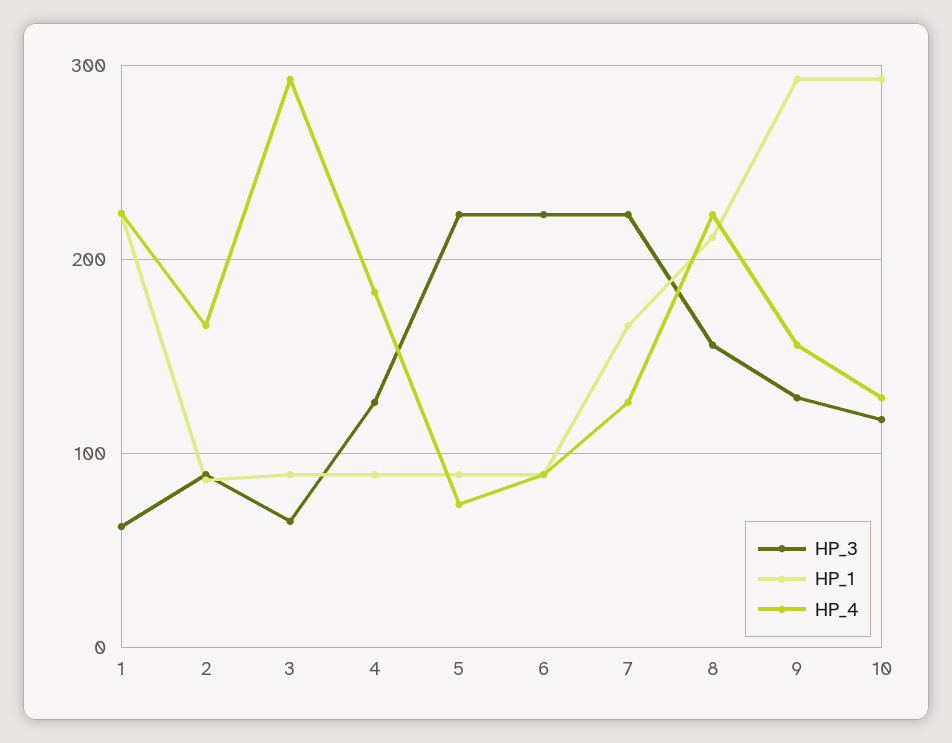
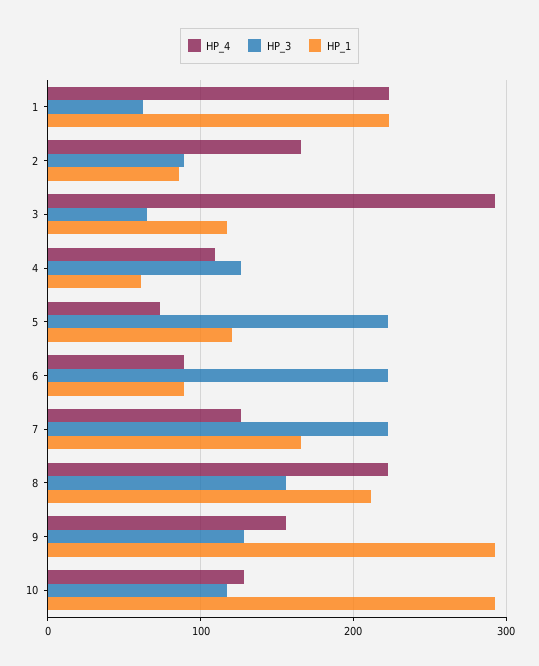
HP_1, 3: 90 -> 120
HP_1, 4: 90 -> 60
HP_4, 4: 180 -> 110
HP_1, 5: 90 -> 120

